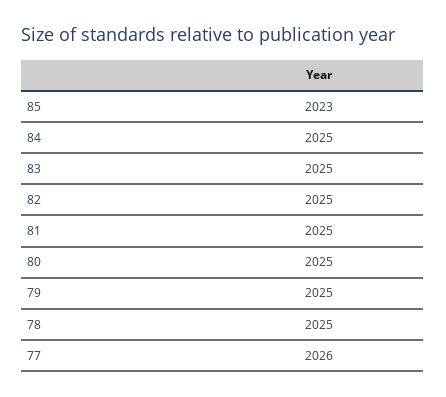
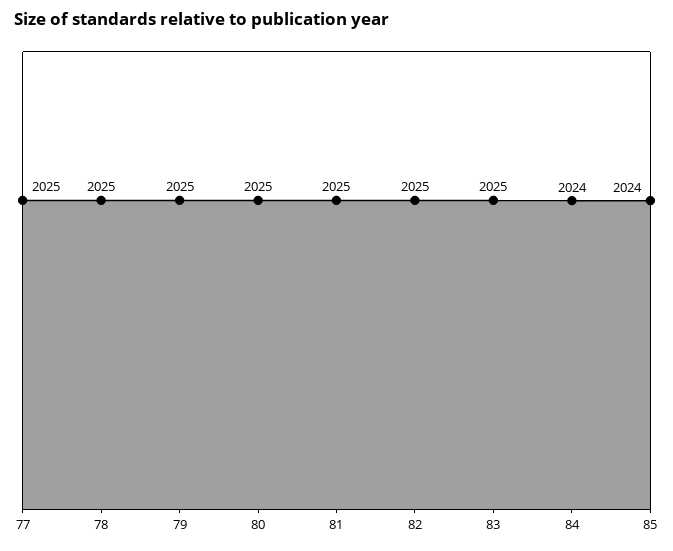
85: 2023 -> 2024
84: 2025 -> 2024
77: 2026 -> 2025

